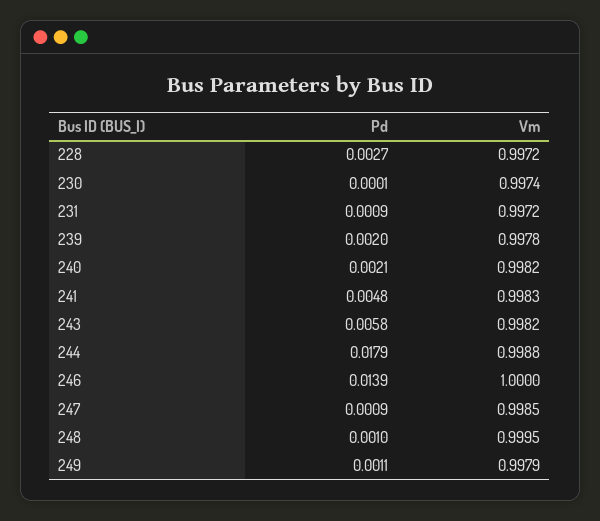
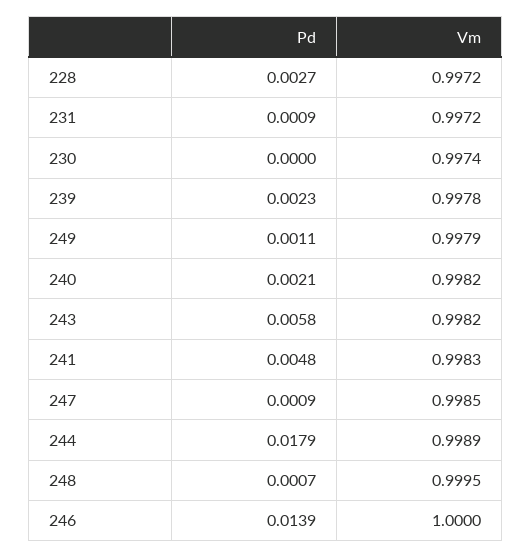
Pd, 230: 0.0001 -> 0
Pd, 239: 0.002 -> 0.0023
Vm, 244: 0.9988 -> 0.9989
Pd, 248: 0.001 -> 0.0007

